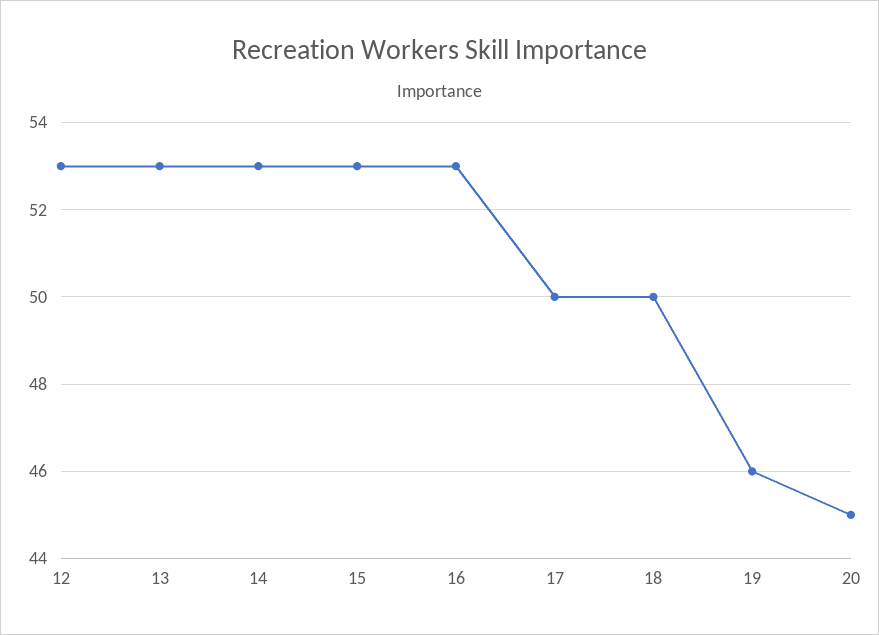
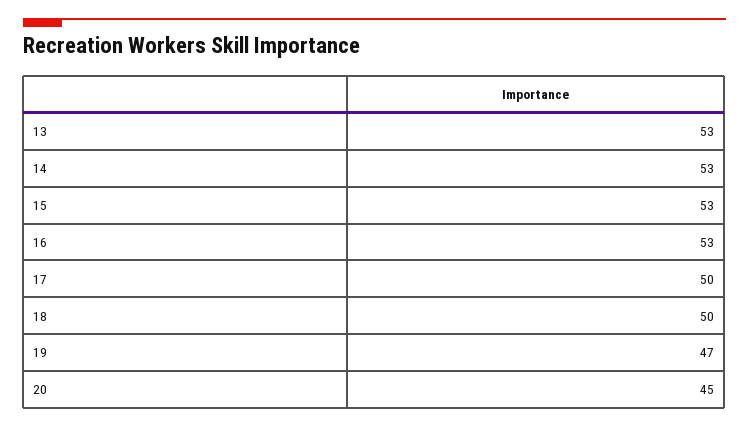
12: 53 -> none
19: 46 -> 47

